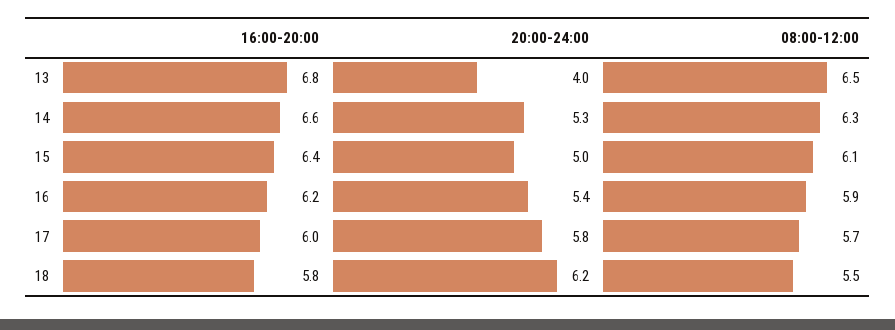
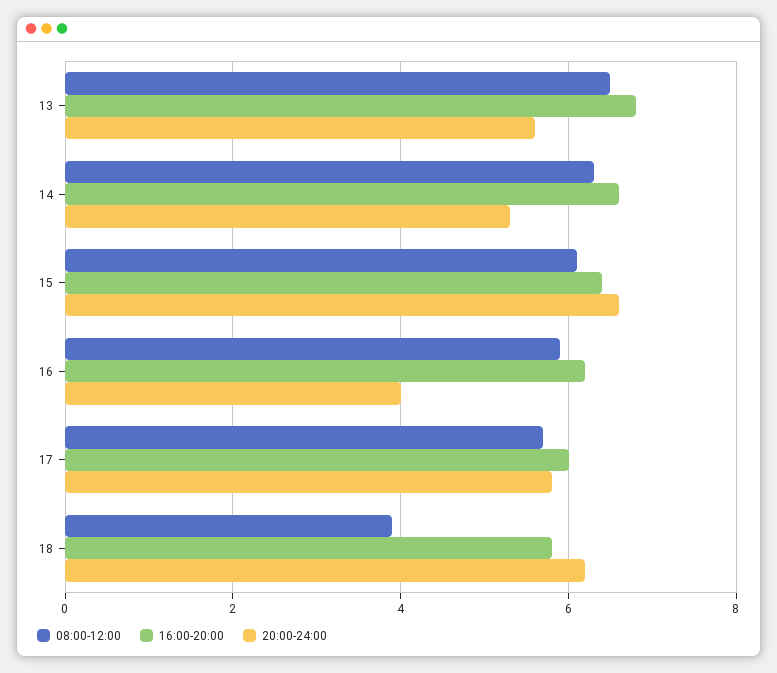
20:00-24:00, 13: 4 -> 5.5
20:00-24:00, 15: 5 -> 6.5
20:00-24:00, 16: 5.4 -> 4
08:00-12:00, 18: 5.5 -> 4

